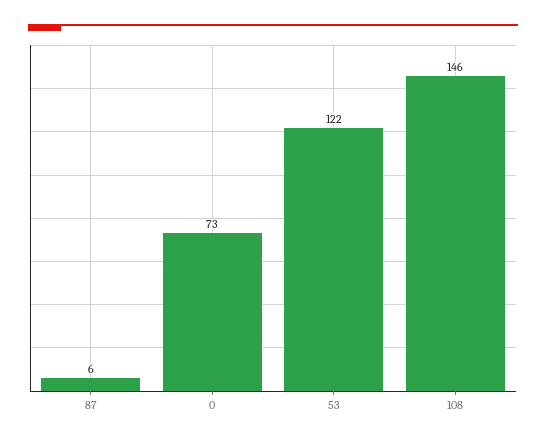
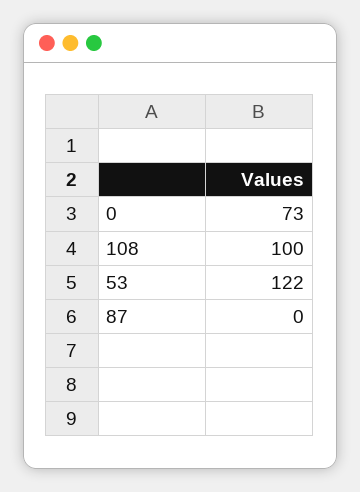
87: 6 -> 0
108: 146 -> 100

